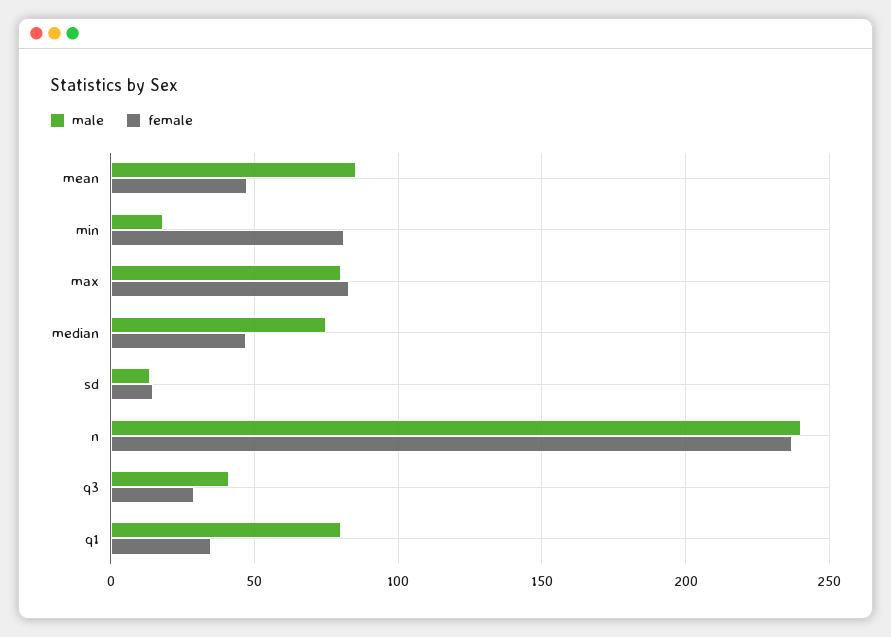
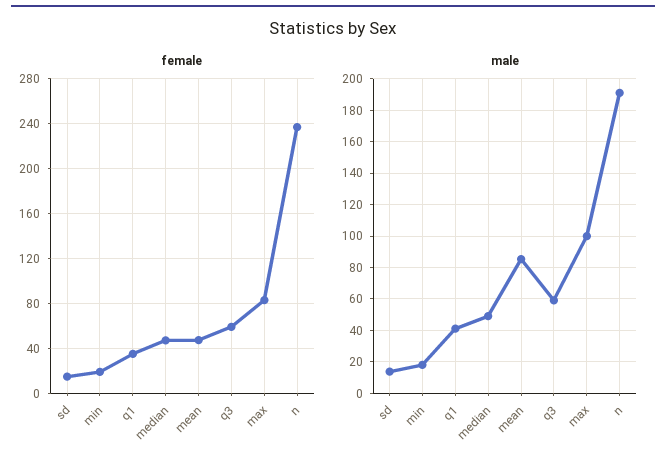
female, min: 80 -> 20
male, max: 80 -> 100
male, median: 75 -> 50
male, n: 240 -> 190
male, q3: 40 -> 60
female, q3: 30 -> 60
male, q1: 80 -> 40

